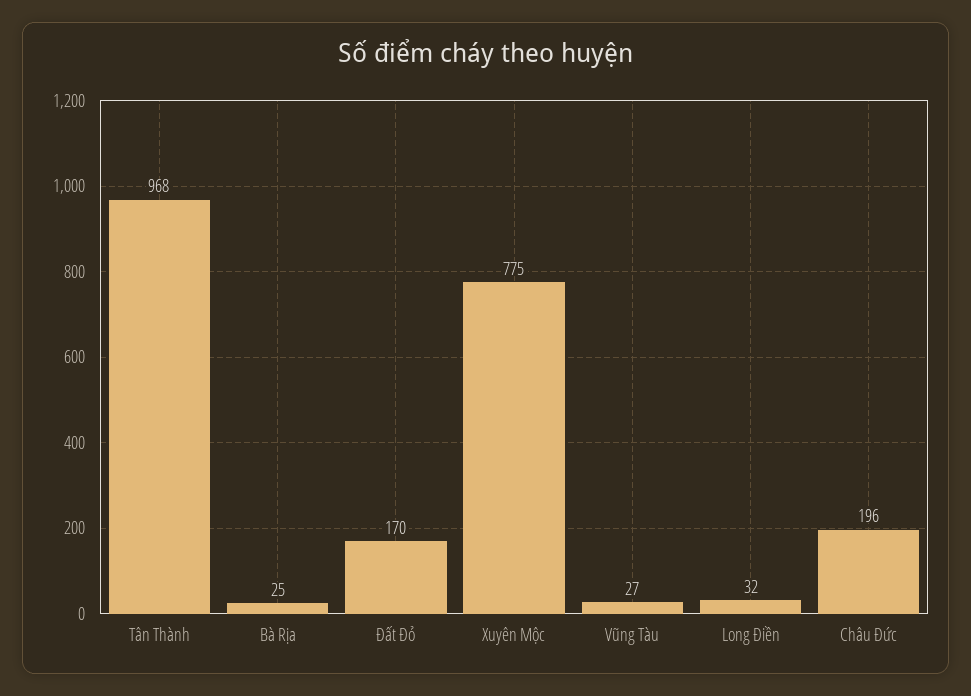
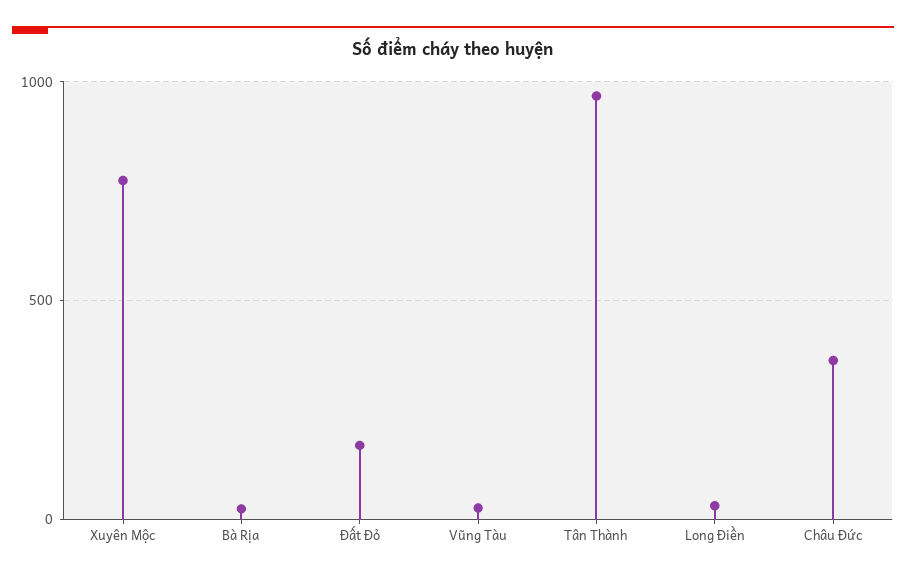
Châu Đức: 196 -> 350

